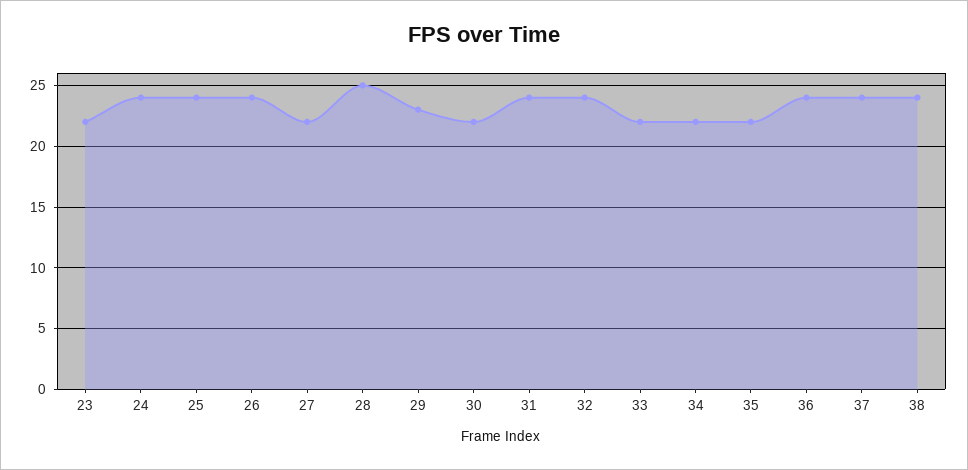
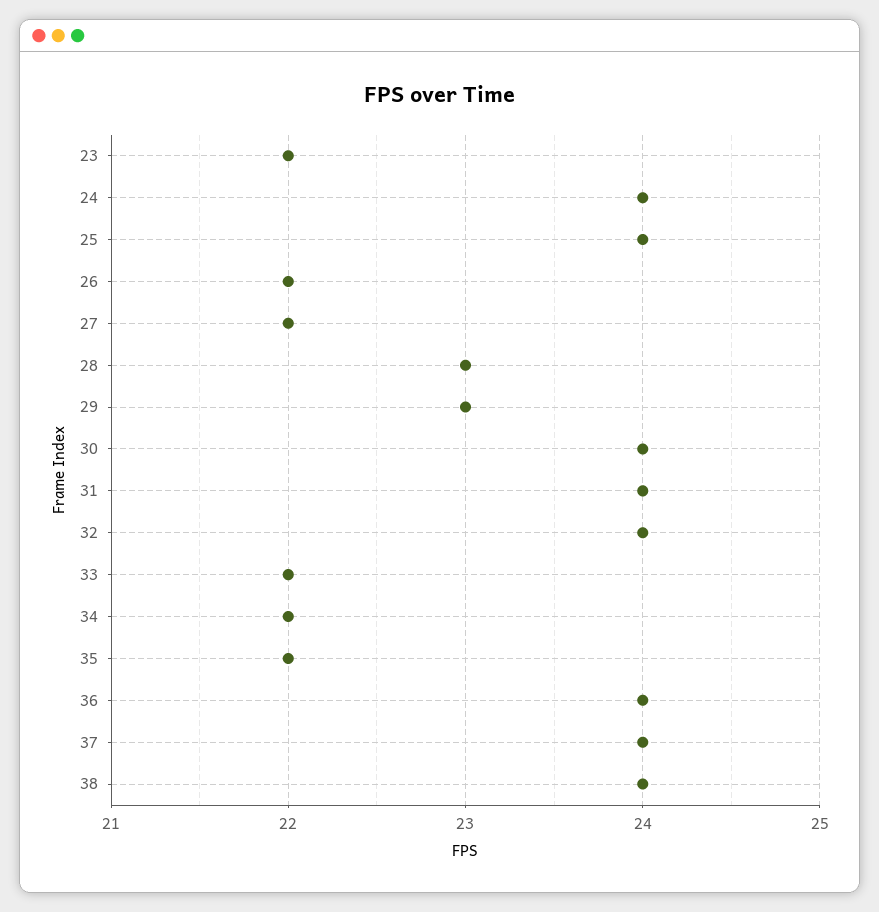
26: 24 -> 22
28: 25 -> 23
30: 22 -> 24

